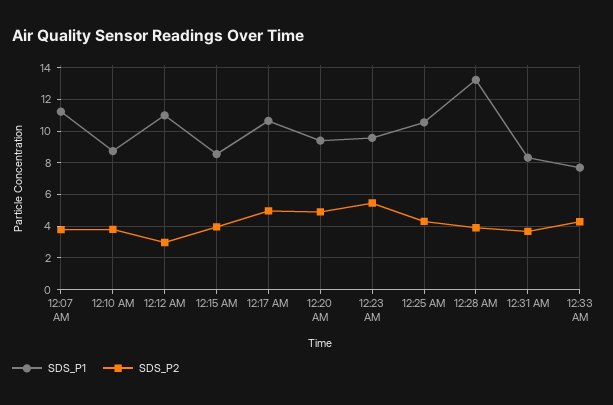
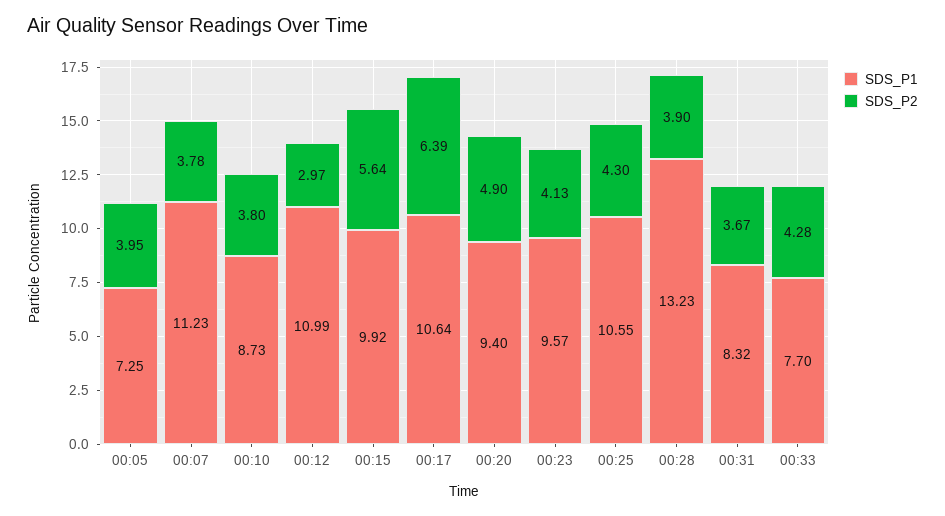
SDS_P1, 12:15 AM: 8.5 -> 9.92
SDS_P2, 12:15 AM: 4 -> 5.64
SDS_P2, 12:17 AM: 5 -> 6.39
SDS_P2, 12:23 AM: 5.5 -> 4.13
SDS_P1, 00:05: none -> 7.25
SDS_P2, 00:05: none -> 3.95

